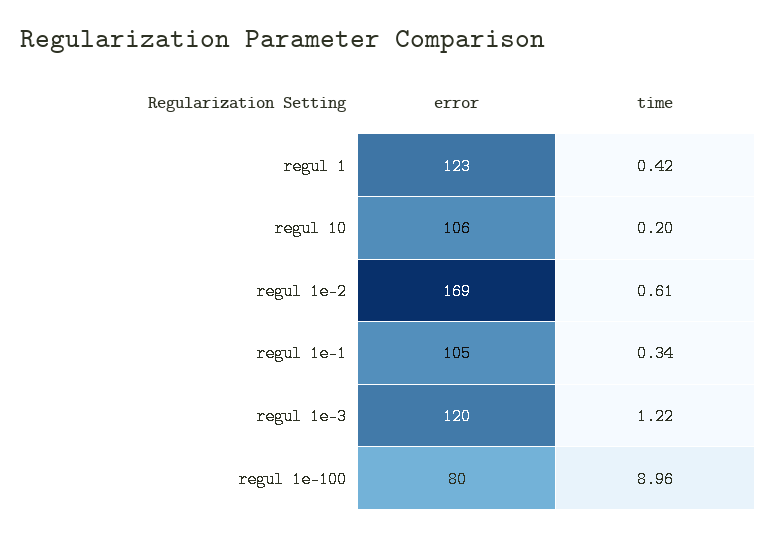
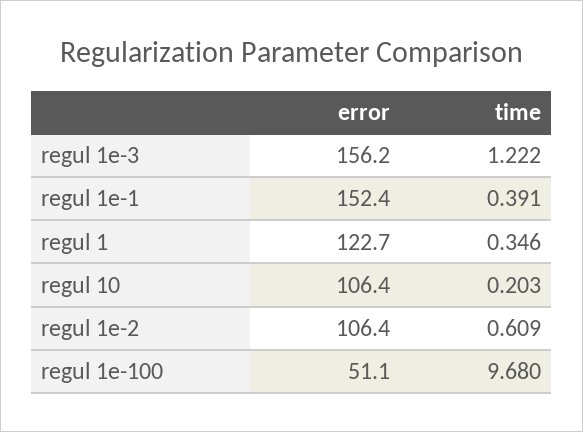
time, regul 1: 0.42 -> 0.346
error, regul 1e-2: 169 -> 106.4
error, regul 1e-1: 105 -> 152.4
time, regul 1e-1: 0.34 -> 0.391
error, regul 1e-3: 120 -> 156.2
error, regul 1e-100: 80 -> 51.1
time, regul 1e-100: 8.96 -> 9.68

